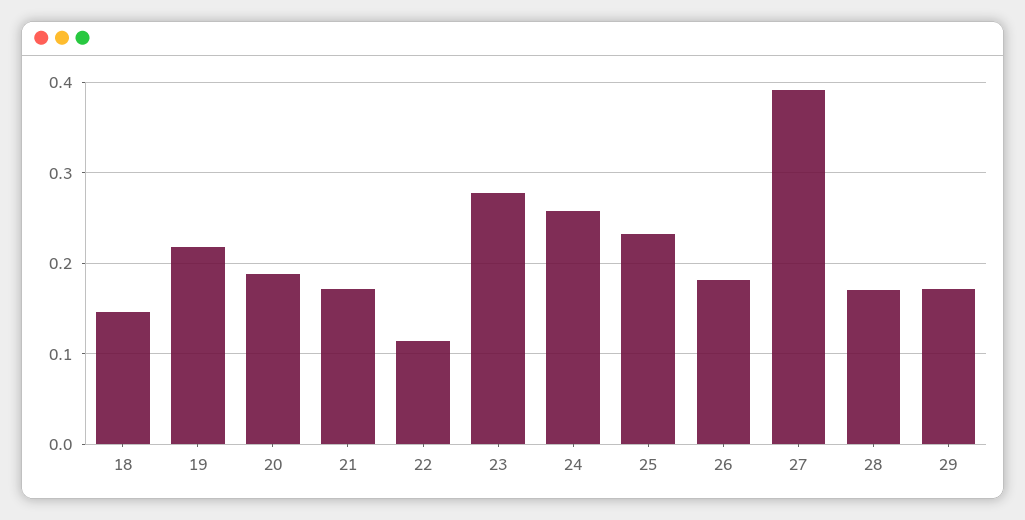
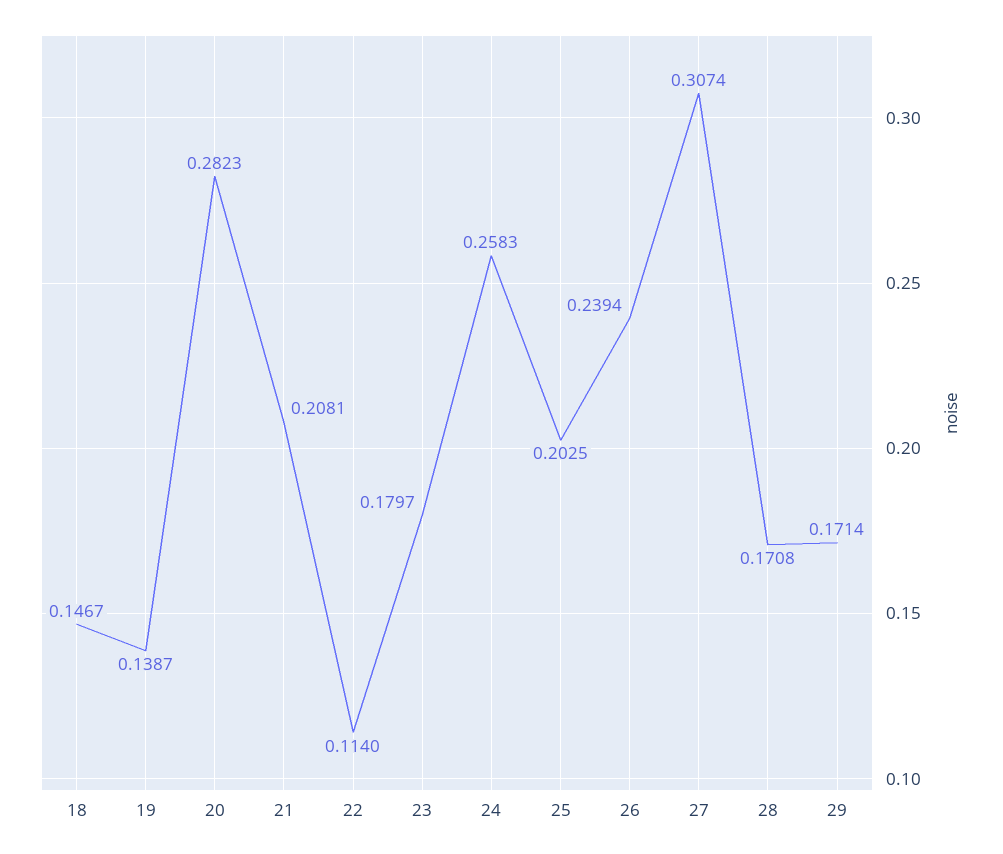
19: 0.22 -> 0.1387
20: 0.19 -> 0.2823
21: 0.17 -> 0.2081
23: 0.28 -> 0.1797
25: 0.23 -> 0.2025
26: 0.18 -> 0.2394
27: 0.39 -> 0.3074

